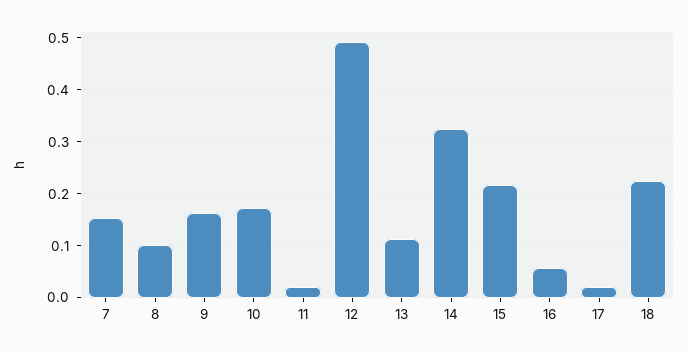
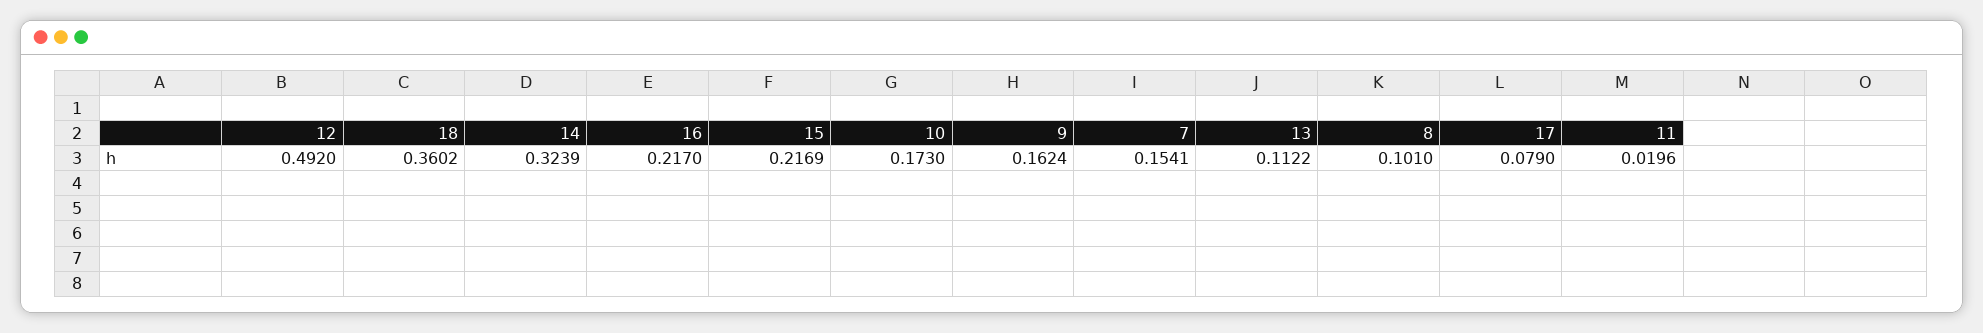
16: 0.06 -> 0.217
17: 0.02 -> 0.079
18: 0.22 -> 0.3602

